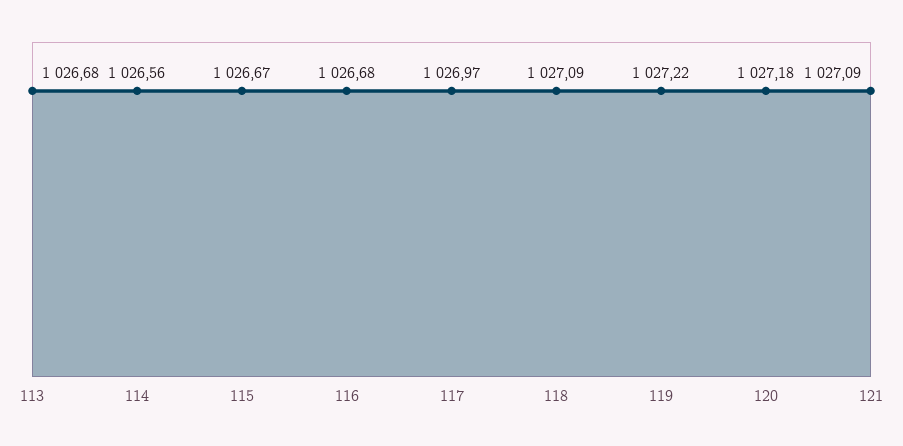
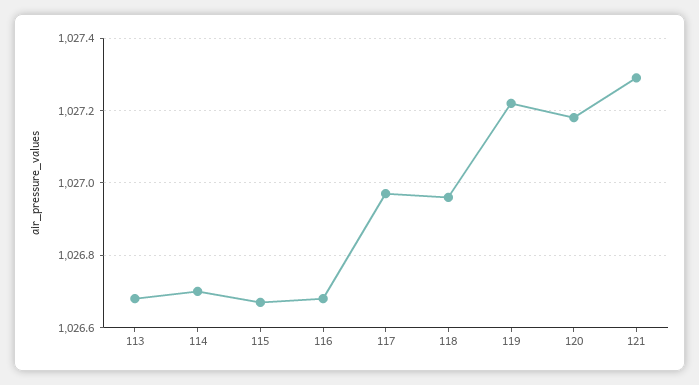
114: 1026.56 -> 1026.7
118: 1027.09 -> 1026.95
121: 1027.09 -> 1027.3

